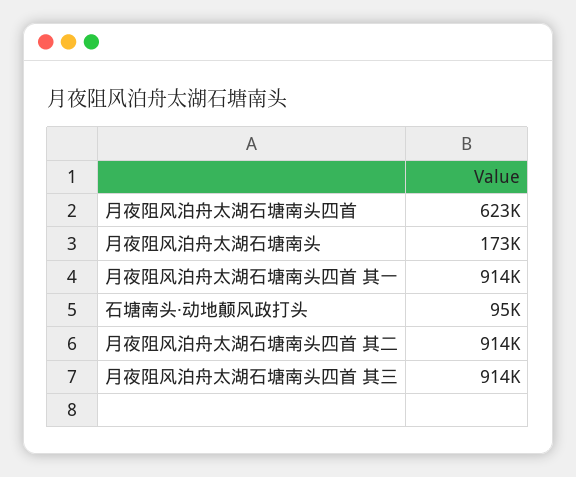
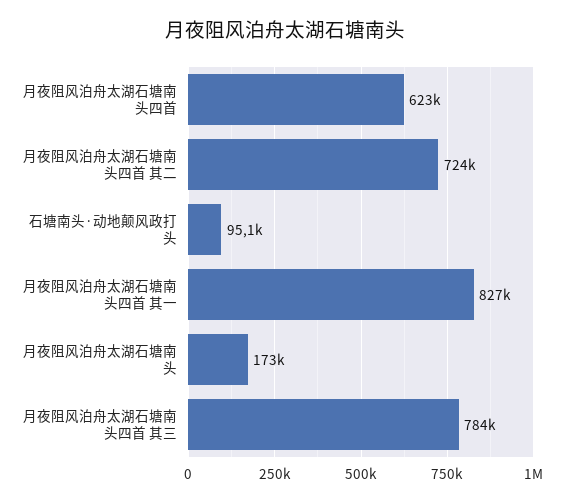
月夜阻风泊舟太湖石塘南头四首 其一: 914000 -> 827000
月夜阻风泊舟太湖石塘南头四首 其二: 914000 -> 724000
月夜阻风泊舟太湖石塘南头四首 其三: 914000 -> 784000

